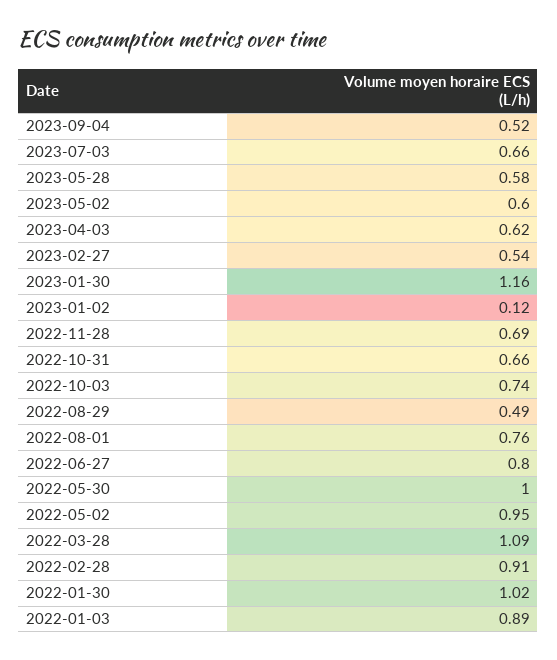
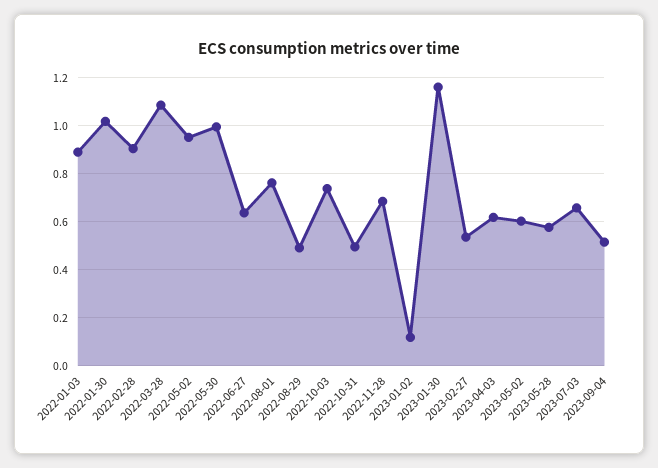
2022-10-31: 0.66 -> 0.5
2022-06-27: 0.8 -> 0.65

